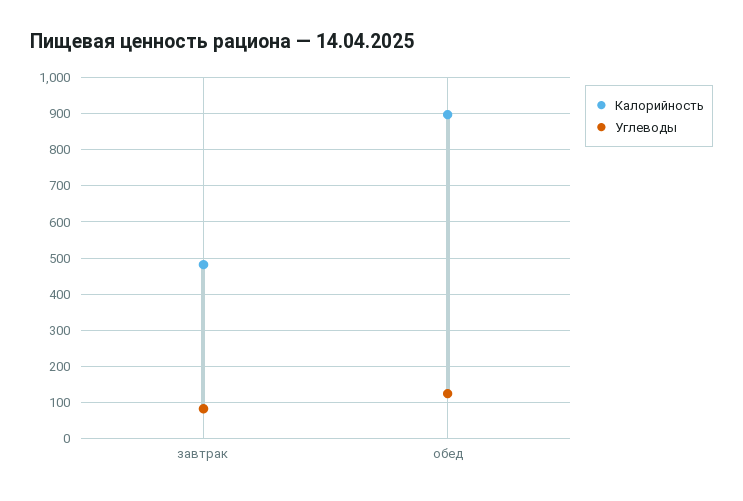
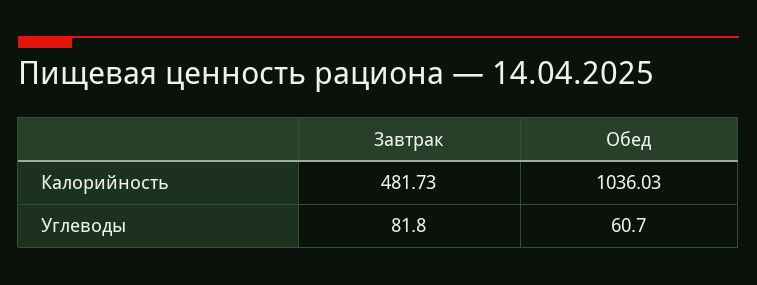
Калорийность, обед: 900 -> 1036.03
Углеводы, обед: 120 -> 60.7

